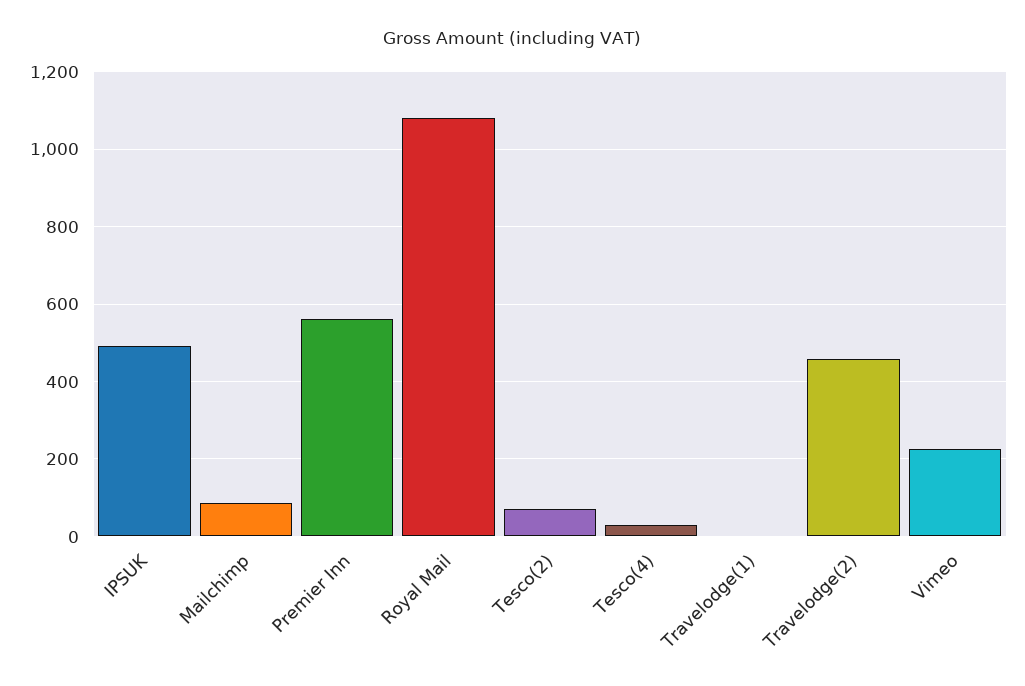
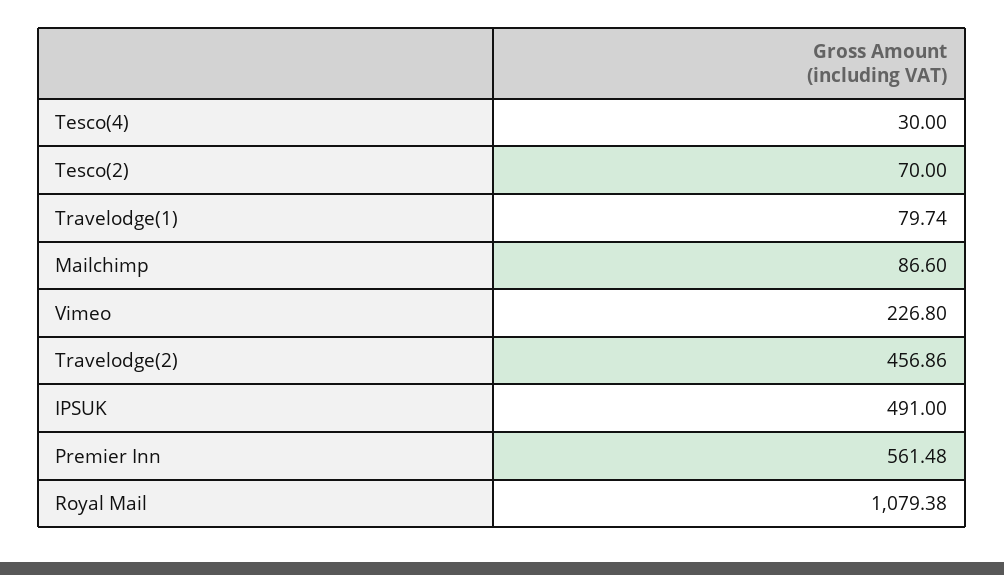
Travelodge(1): 0 -> 79.74

